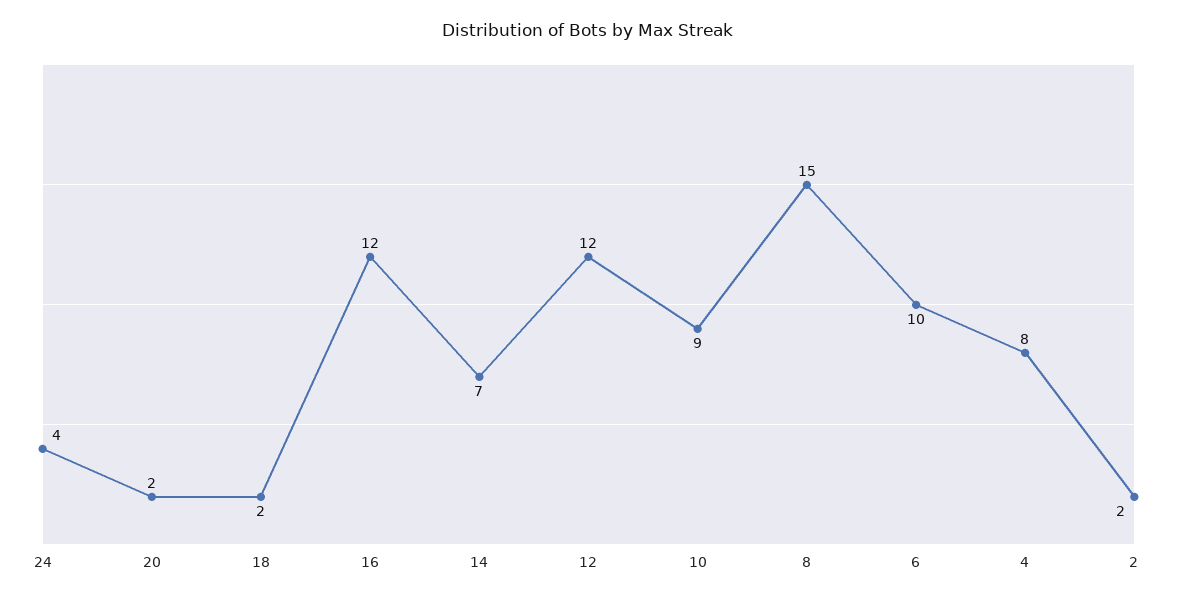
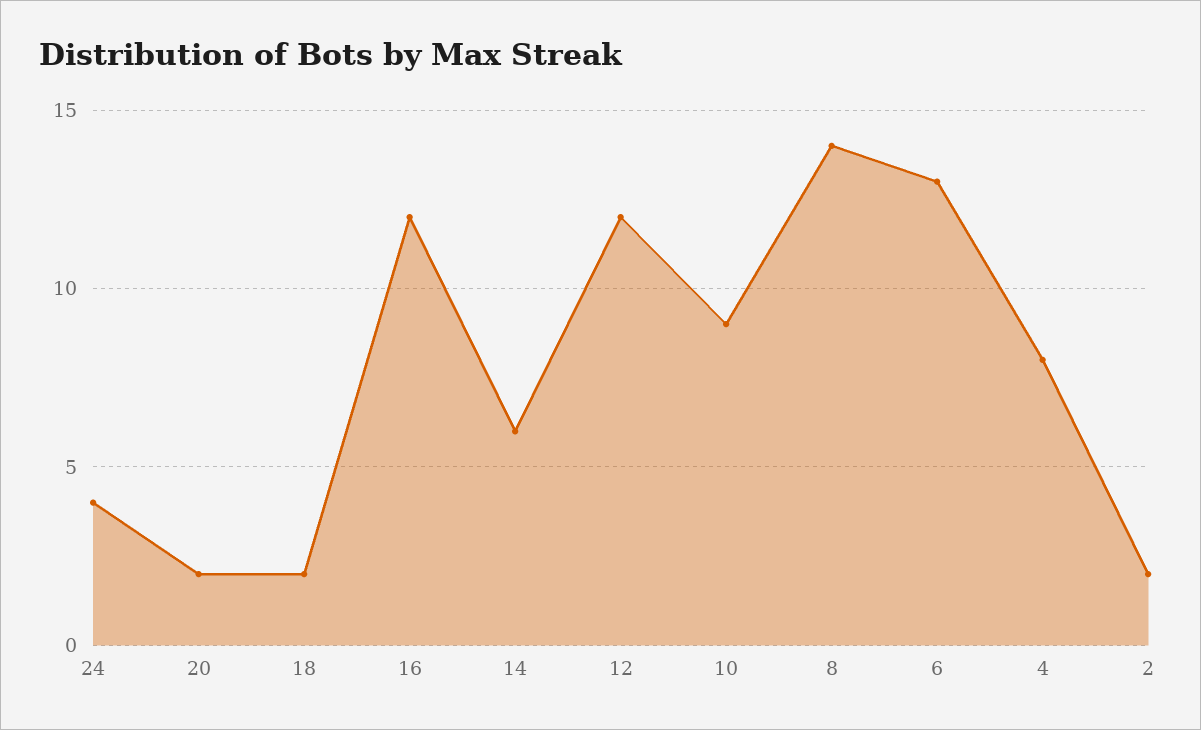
14: 7 -> 6
8: 15 -> 14
6: 10 -> 13

